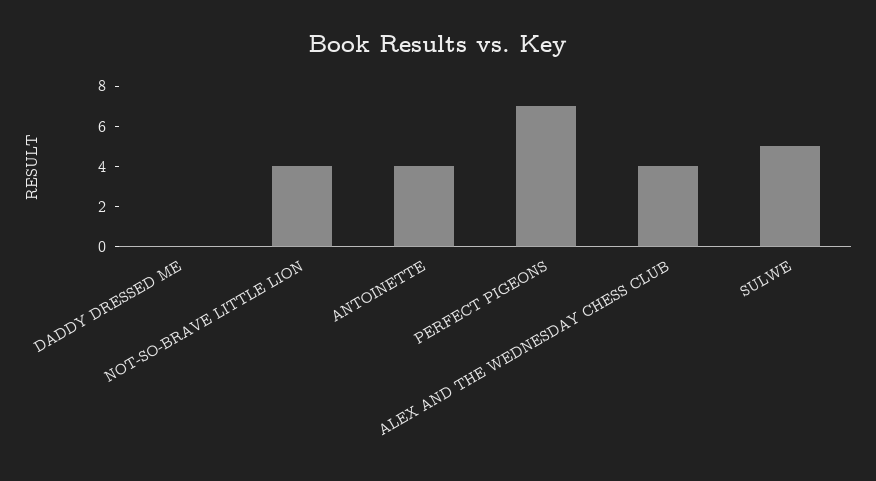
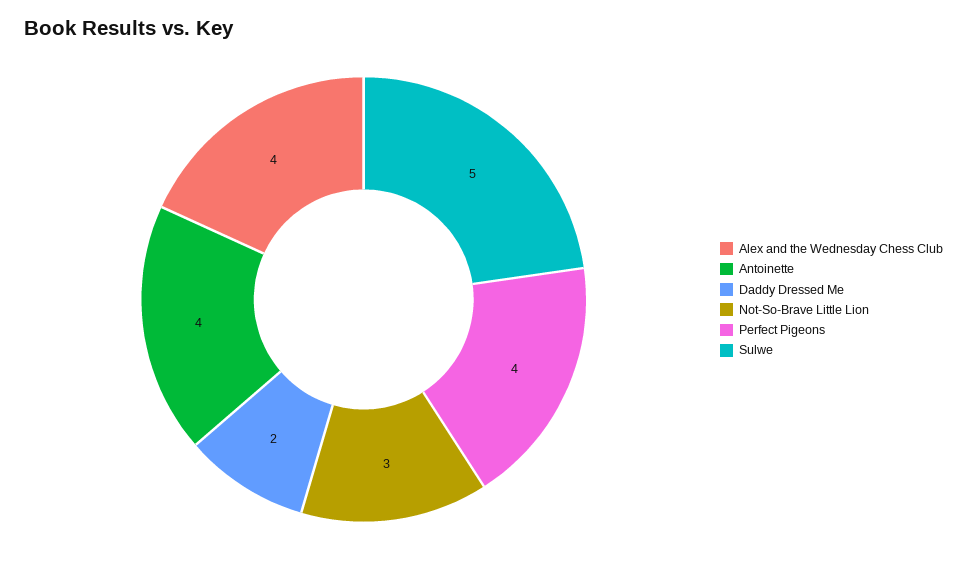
DADDY DRESSED ME: 0 -> 2
NOT-SO-BRAVE LITTLE LION: 4 -> 3
PERFECT PIGEONS: 7 -> 4

